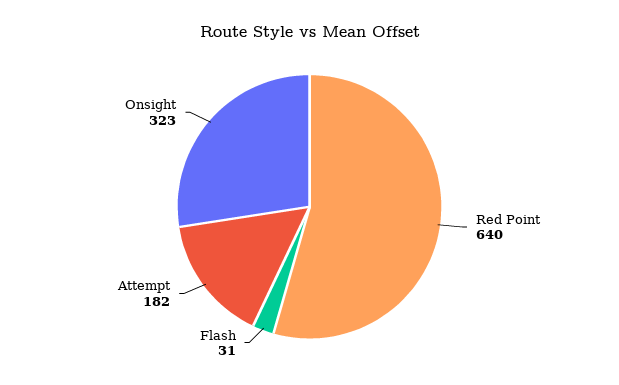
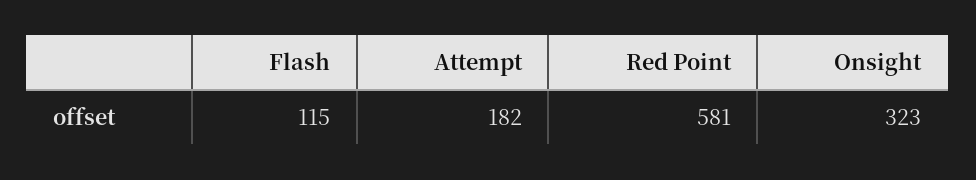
Red Point: 640 -> 581
Flash: 31 -> 115

